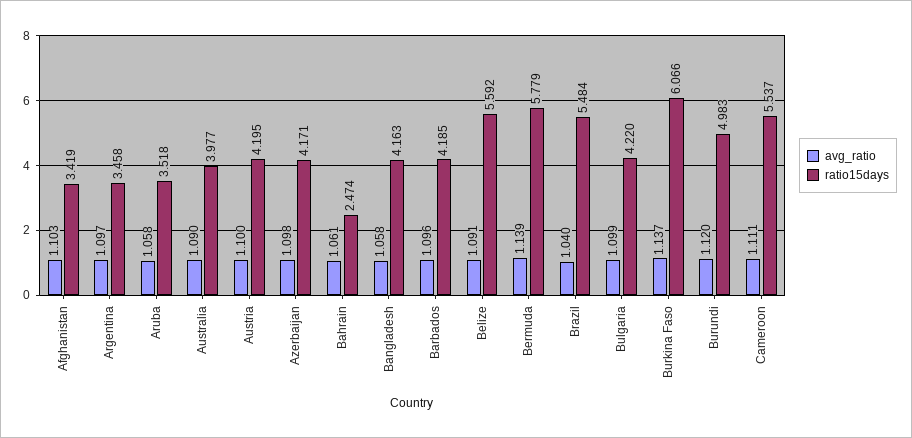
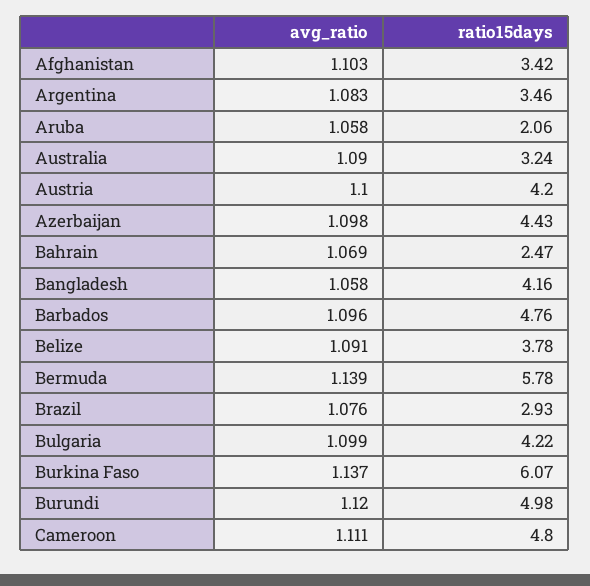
avg_ratio, Argentina: 1.097 -> 1.083
ratio15days, Aruba: 3.518 -> 2.06
ratio15days, Australia: 3.977 -> 3.24
ratio15days, Azerbaijan: 4.171 -> 4.43
avg_ratio, Bahrain: 1.061 -> 1.069
ratio15days, Barbados: 4.185 -> 4.76
ratio15days, Belize: 5.592 -> 3.78
avg_ratio, Brazil: 1.04 -> 1.076
ratio15days, Brazil: 5.484 -> 2.93
ratio15days, Cameroon: 5.537 -> 4.8

